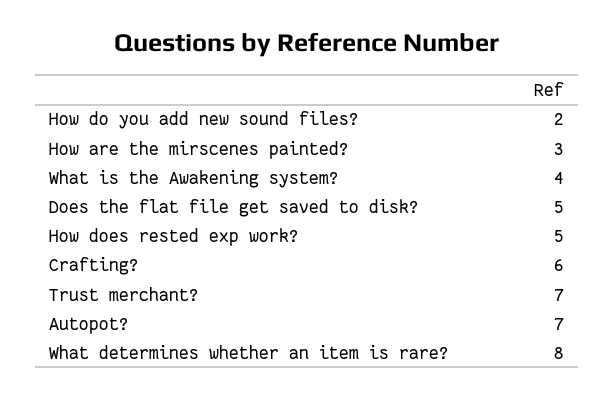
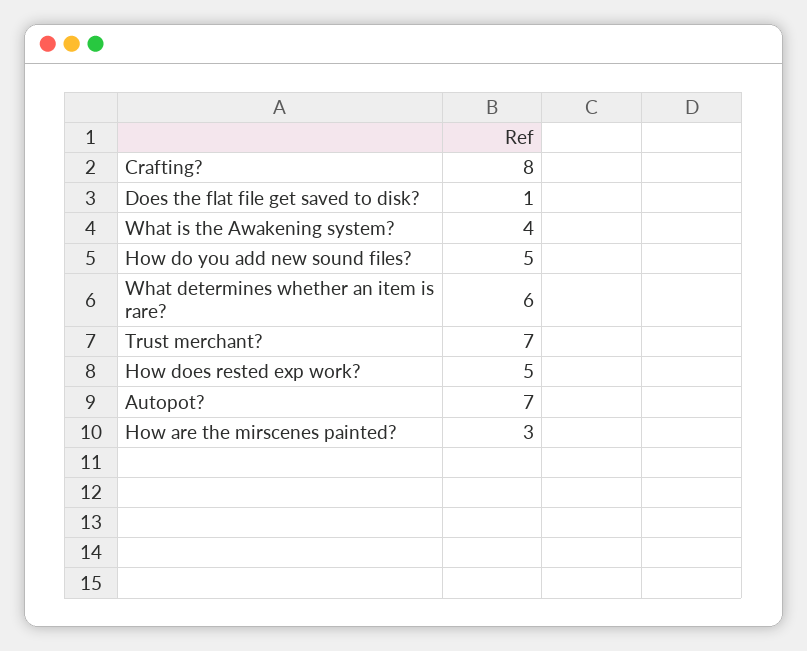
How do you add new sound files?: 2 -> 5
Does the flat file get saved to disk?: 5 -> 1
Crafting?: 6 -> 8
What determines whether an item is rare?: 8 -> 6

